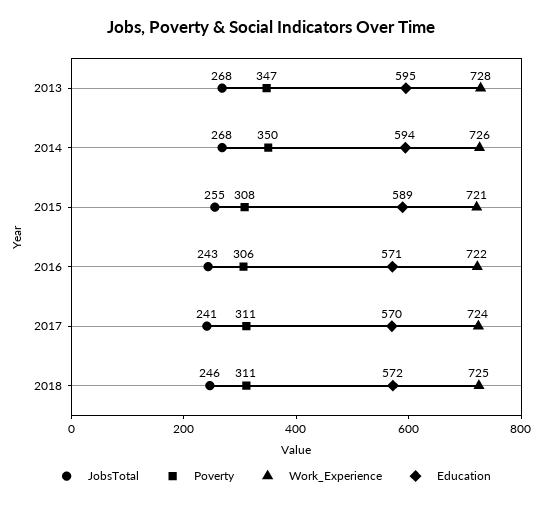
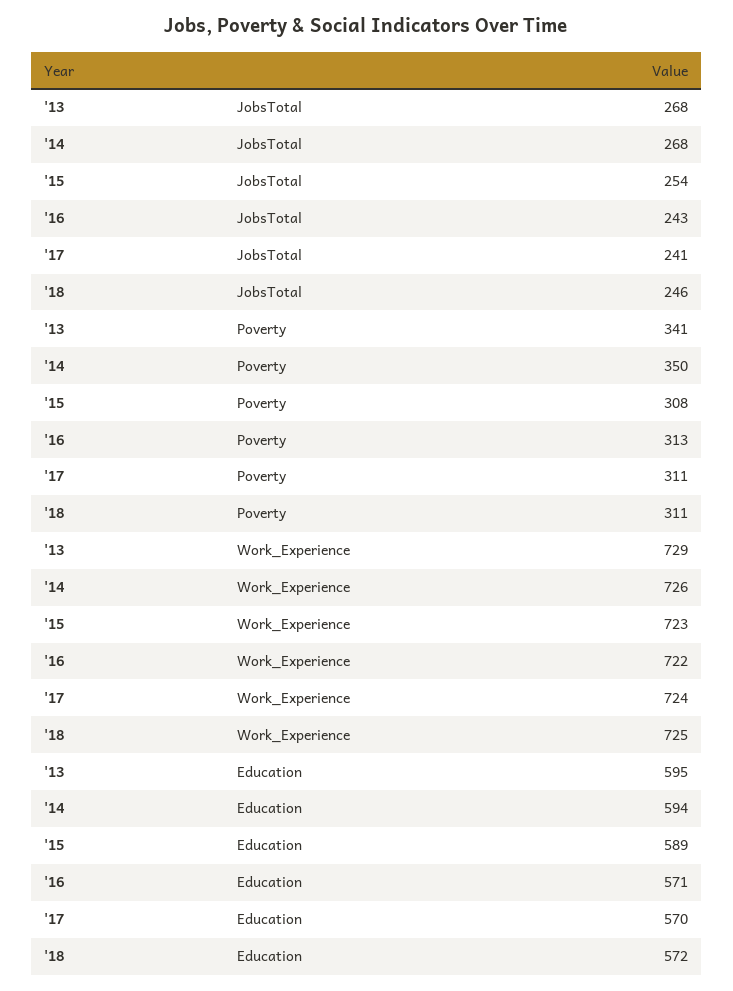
Poverty, 2013: 347 -> 341
Work_Experience, 2013: 728 -> 729
JobsTotal, 2015: 255 -> 254
Work_Experience, 2015: 721 -> 723
Poverty, 2016: 306 -> 313

